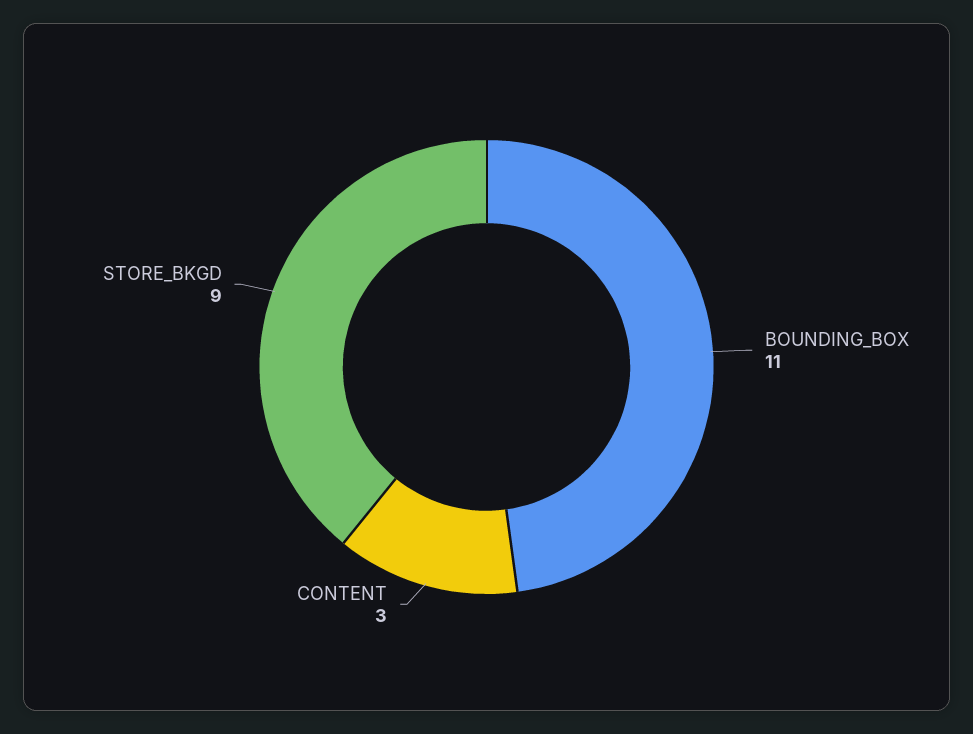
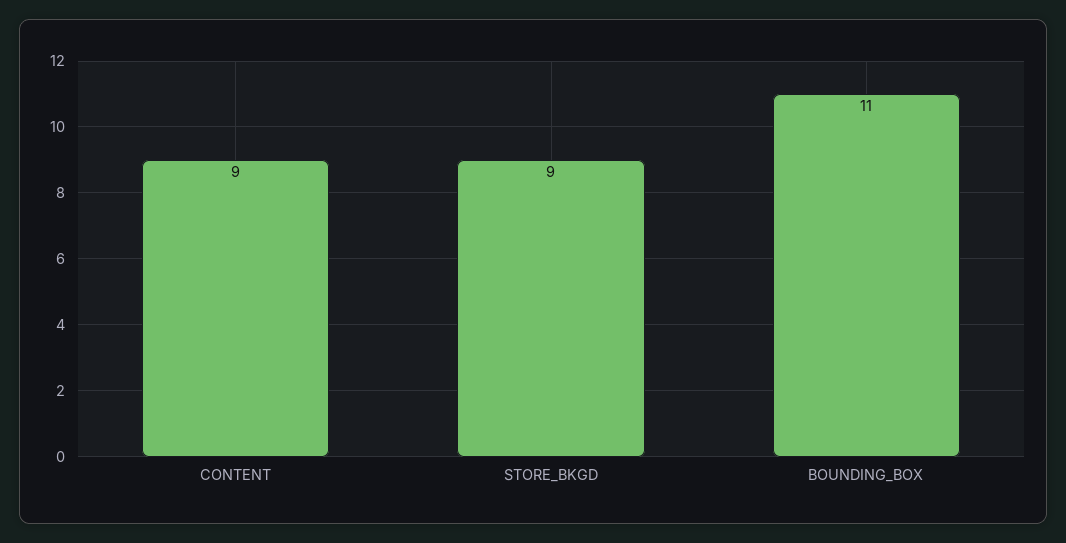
CONTENT: 3 -> 9

